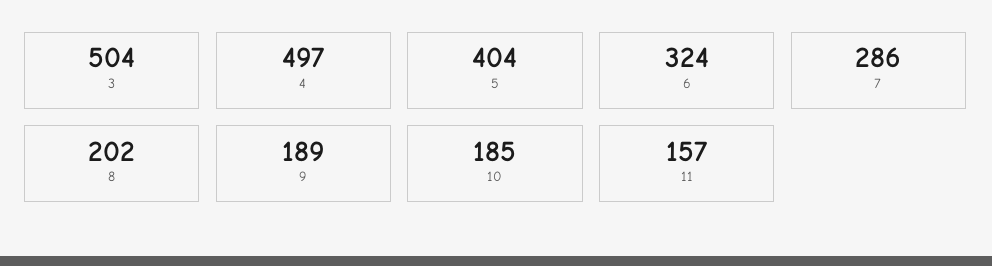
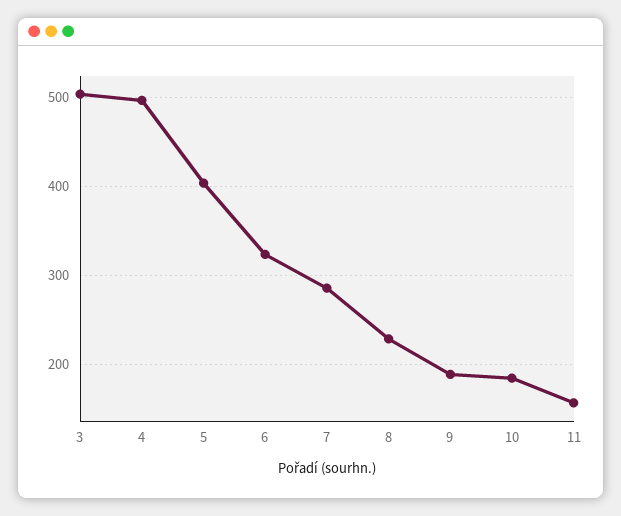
8: 202 -> 230

